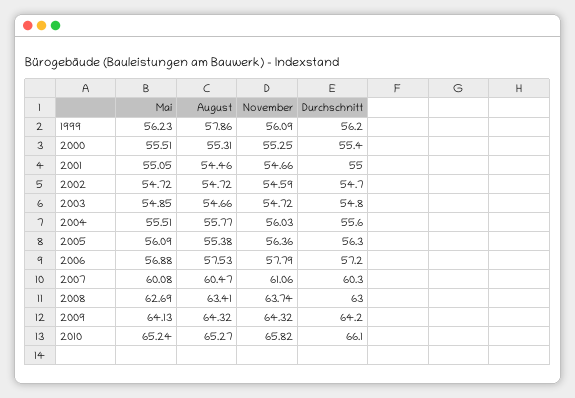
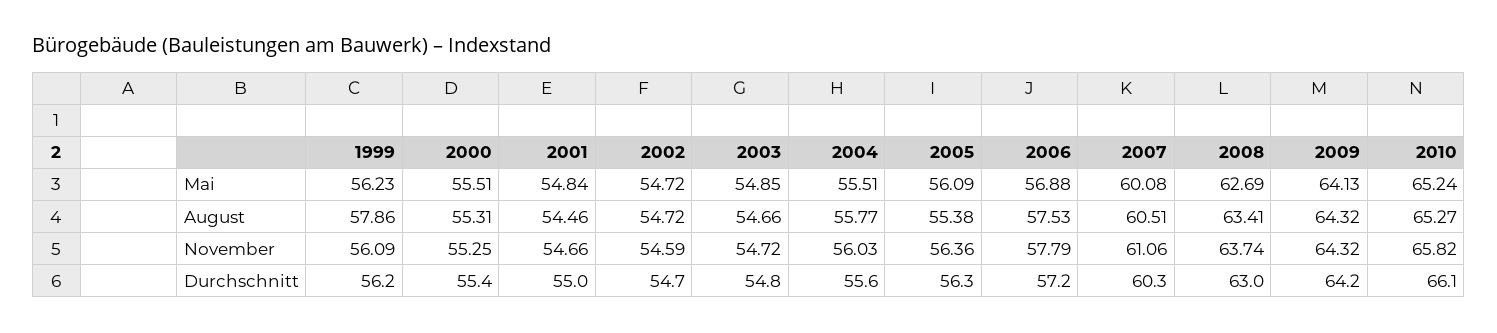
Mai, 2001: 55.05 -> 54.84
August, 2007: 60.47 -> 60.51

